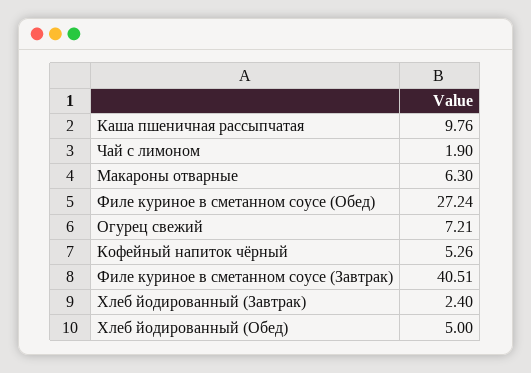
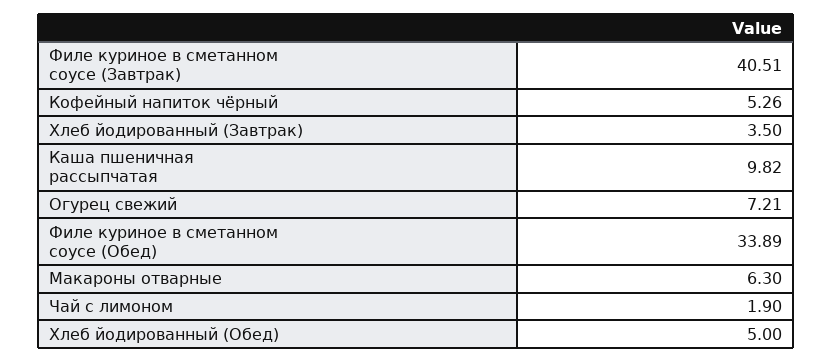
Каша пшеничная рассыпчатая: 9.76 -> 9.82
Филе куриное в сметанном соусе (Обед): 27.24 -> 33.89
Хлеб йодированный (Завтрак): 2.4 -> 3.5

